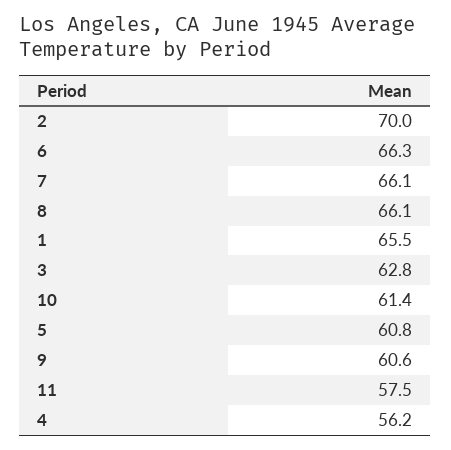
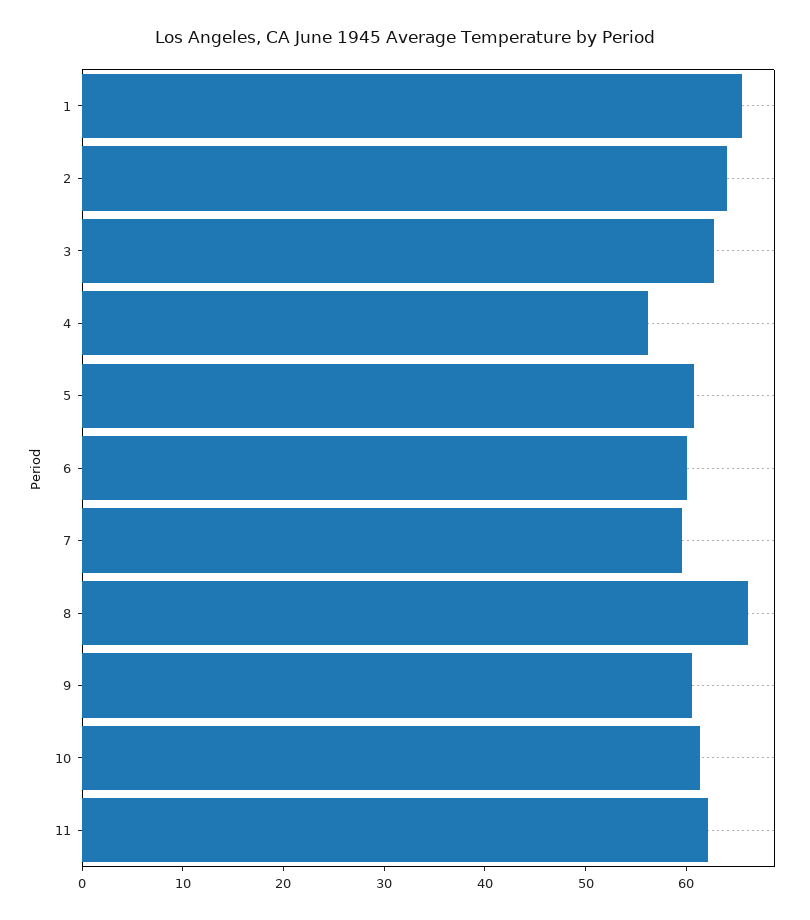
2: 70 -> 64
6: 66.3 -> 60
7: 66.1 -> 60
11: 57.5 -> 62

